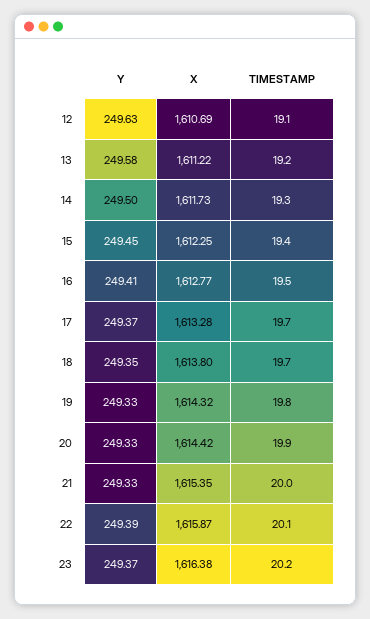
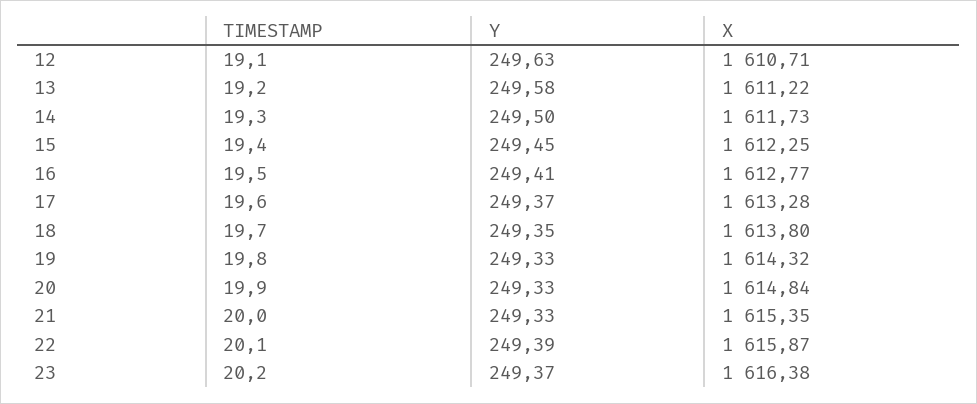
X, 12: 1610.69 -> 1610.71
TIMESTAMP, 17: 19.7 -> 19.6
X, 20: 1614.42 -> 1614.84

